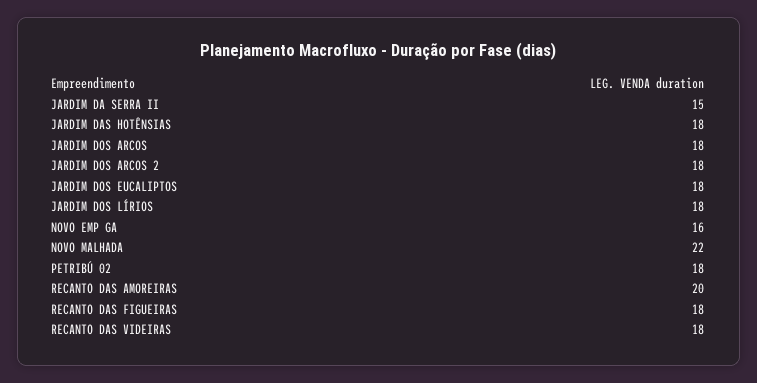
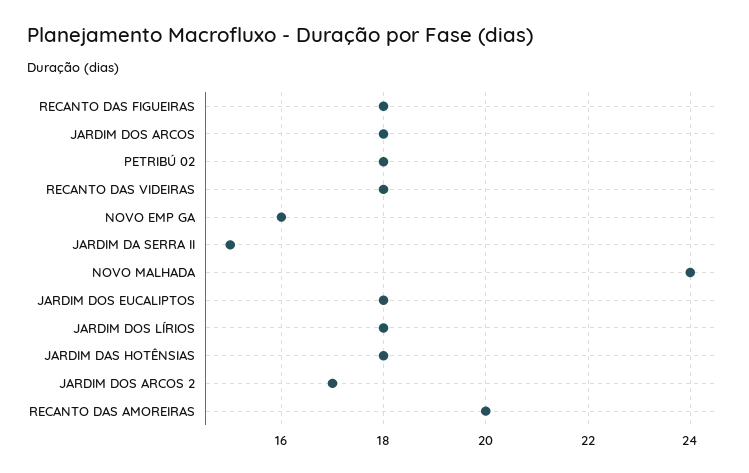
JARDIM DOS ARCOS 2: 18 -> 17
NOVO MALHADA: 22 -> 24

